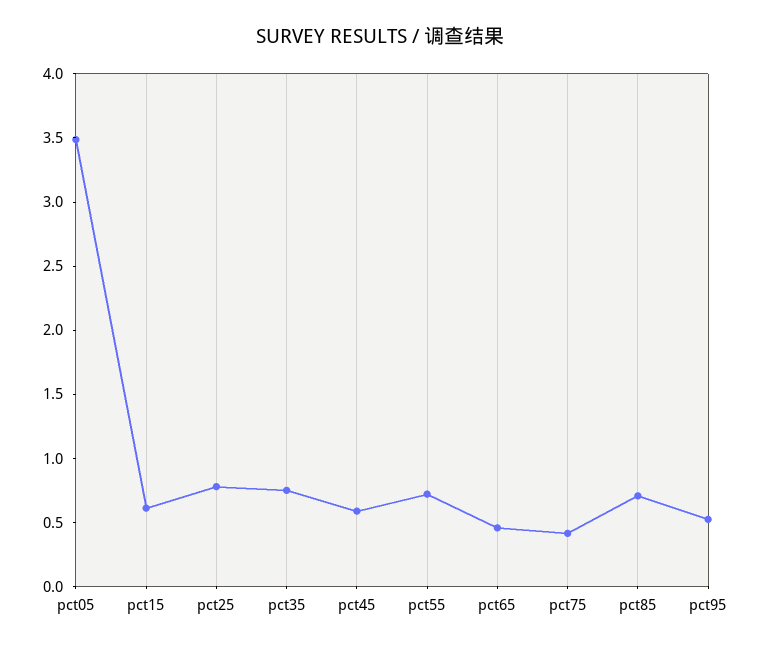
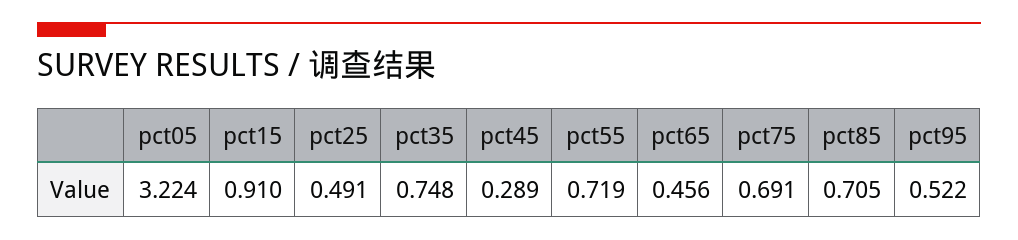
pct05: 3.5 -> 3.224
pct15: 0.6 -> 0.91
pct25: 0.8 -> 0.491
pct45: 0.6 -> 0.289
pct75: 0.4 -> 0.691

